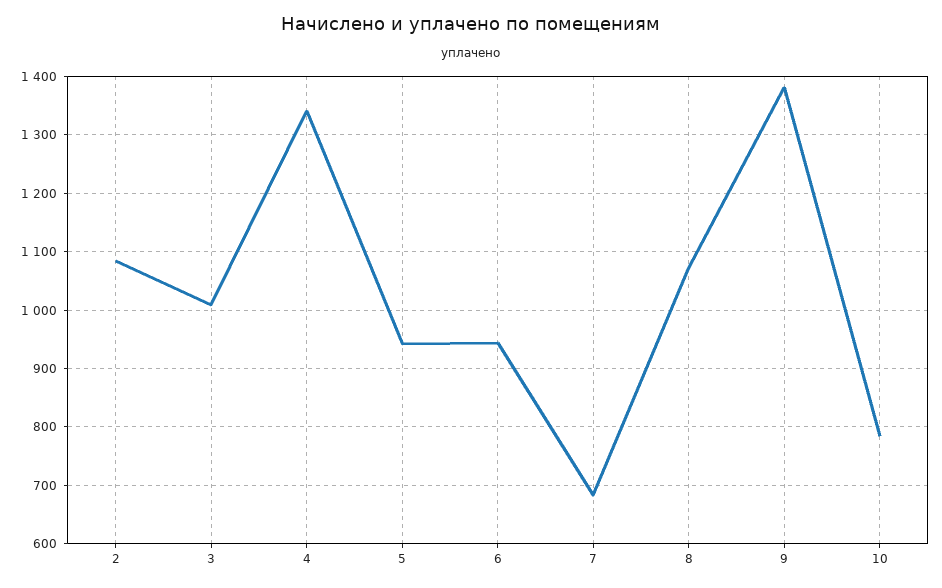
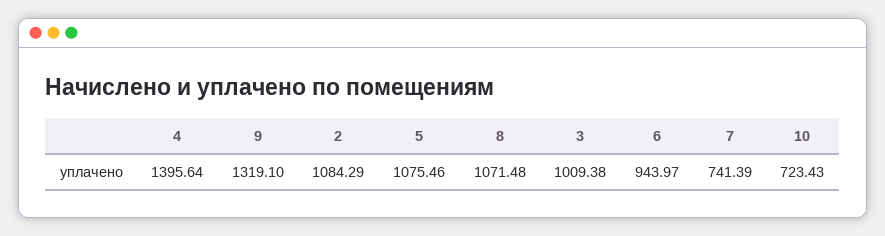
4: 1340 -> 1395.64
5: 940 -> 1075.46
7: 680 -> 741.39
9: 1380 -> 1319.1
10: 780 -> 723.43

